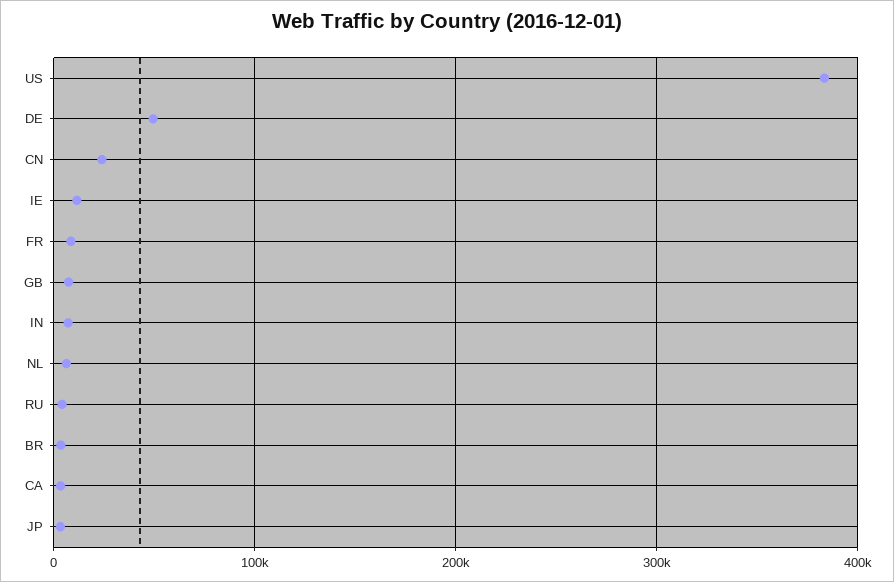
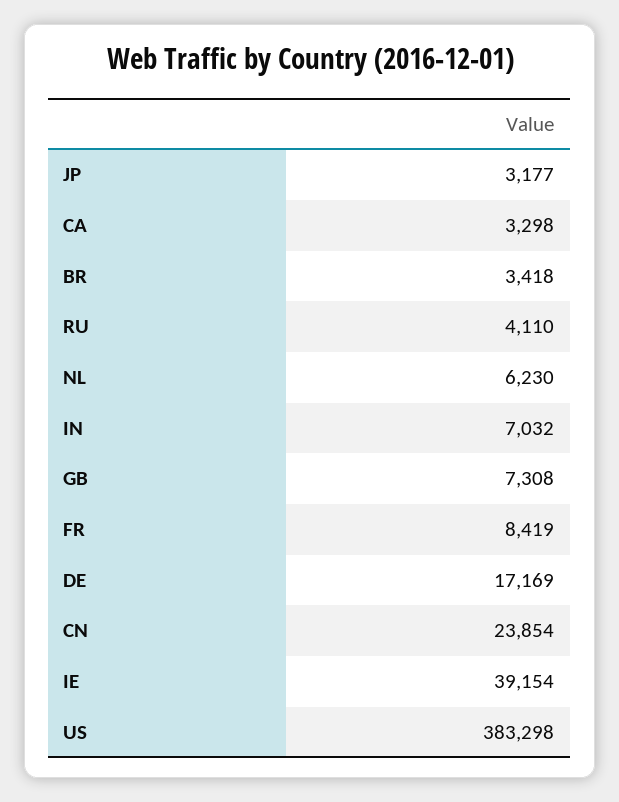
DE: 50000 -> 17169
IE: 10000 -> 39154

